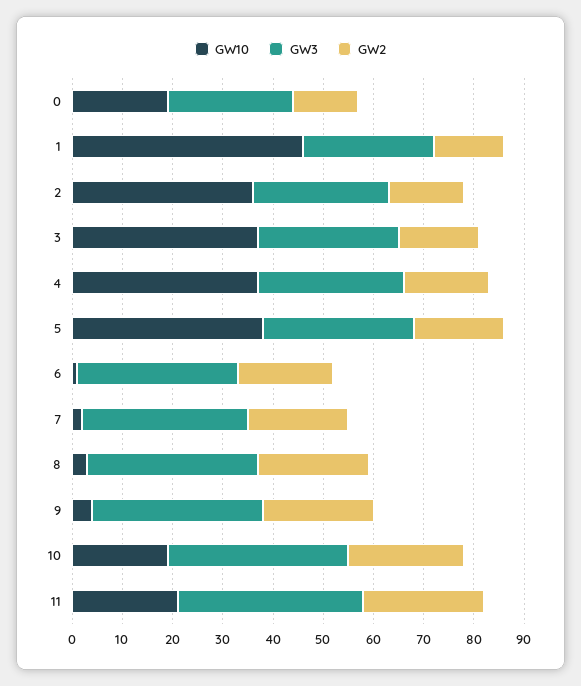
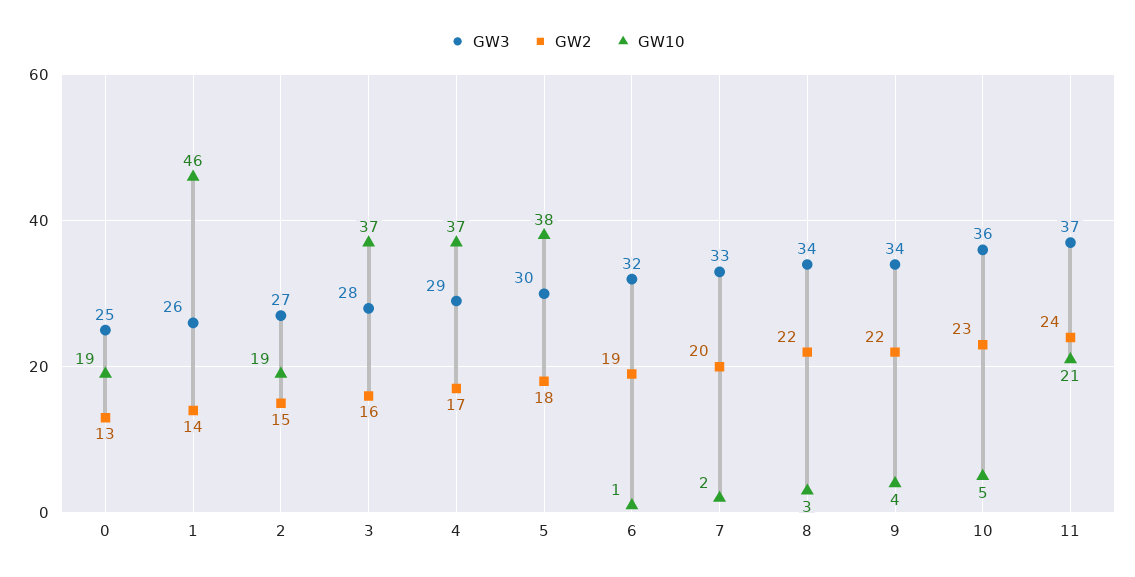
GW10, 2: 35 -> 19
GW10, 10: 20 -> 5

